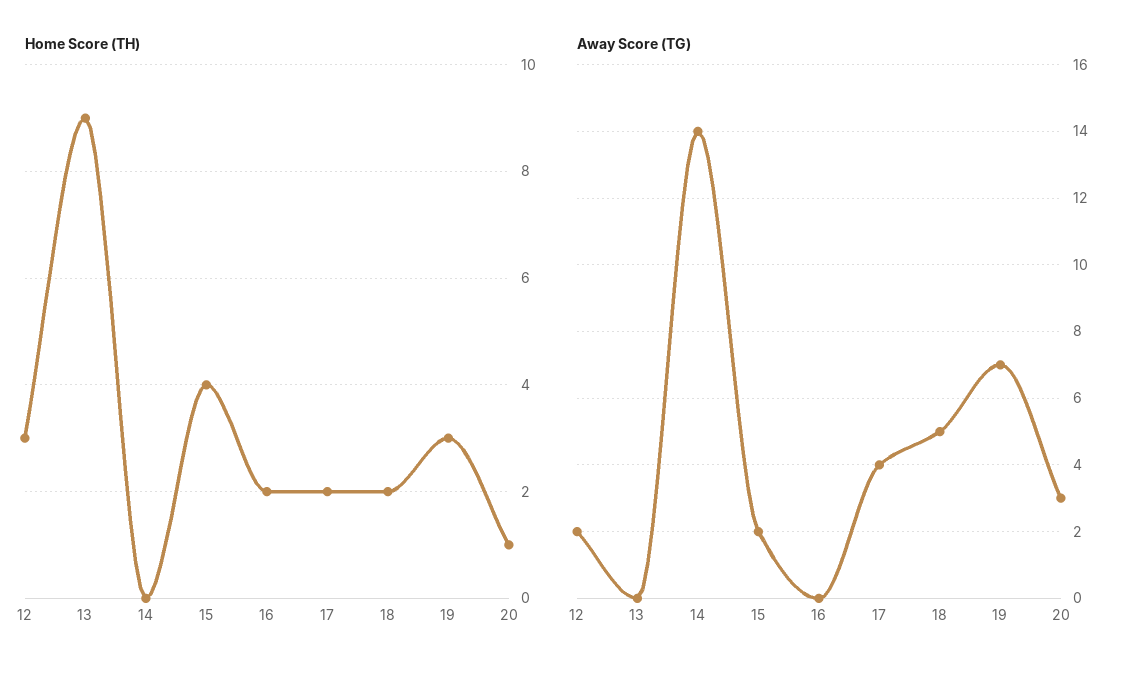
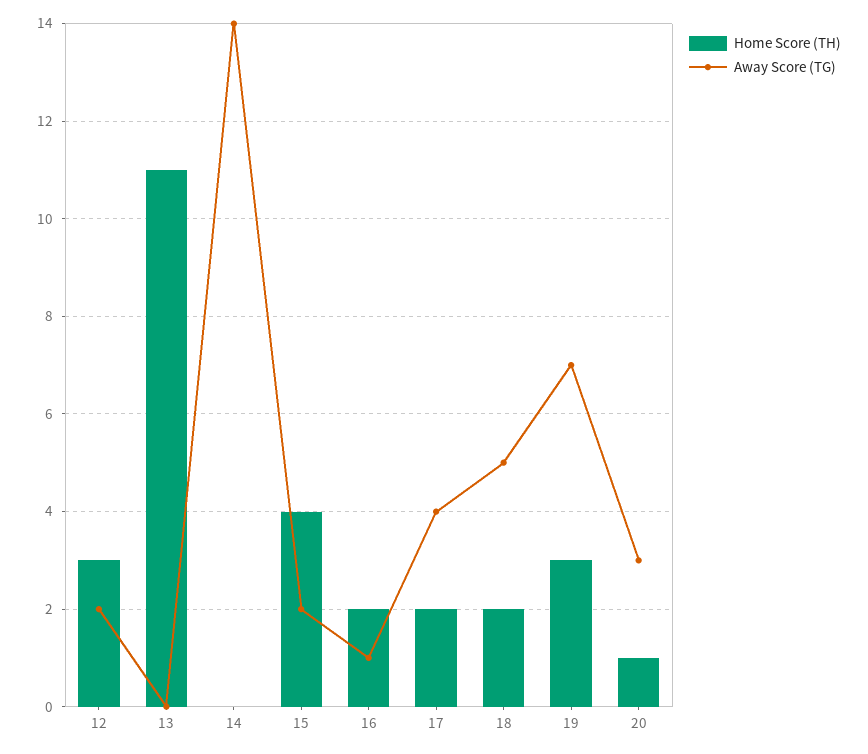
Home Score (TH), 13: 9 -> 11
Away Score (TG), 16: 0 -> 1

